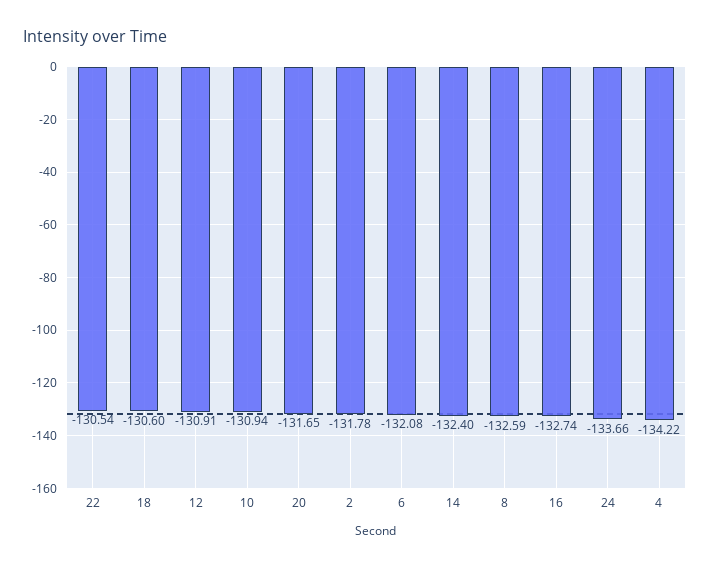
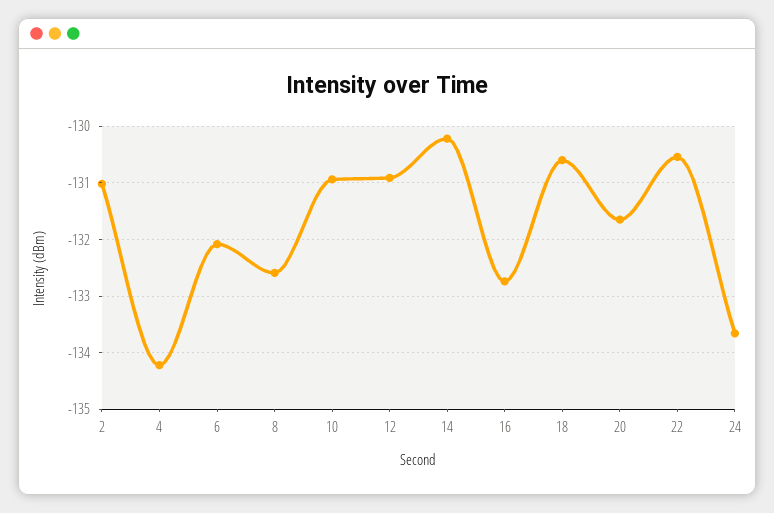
2: -131.78 -> -131
14: -132.4 -> -130.2

